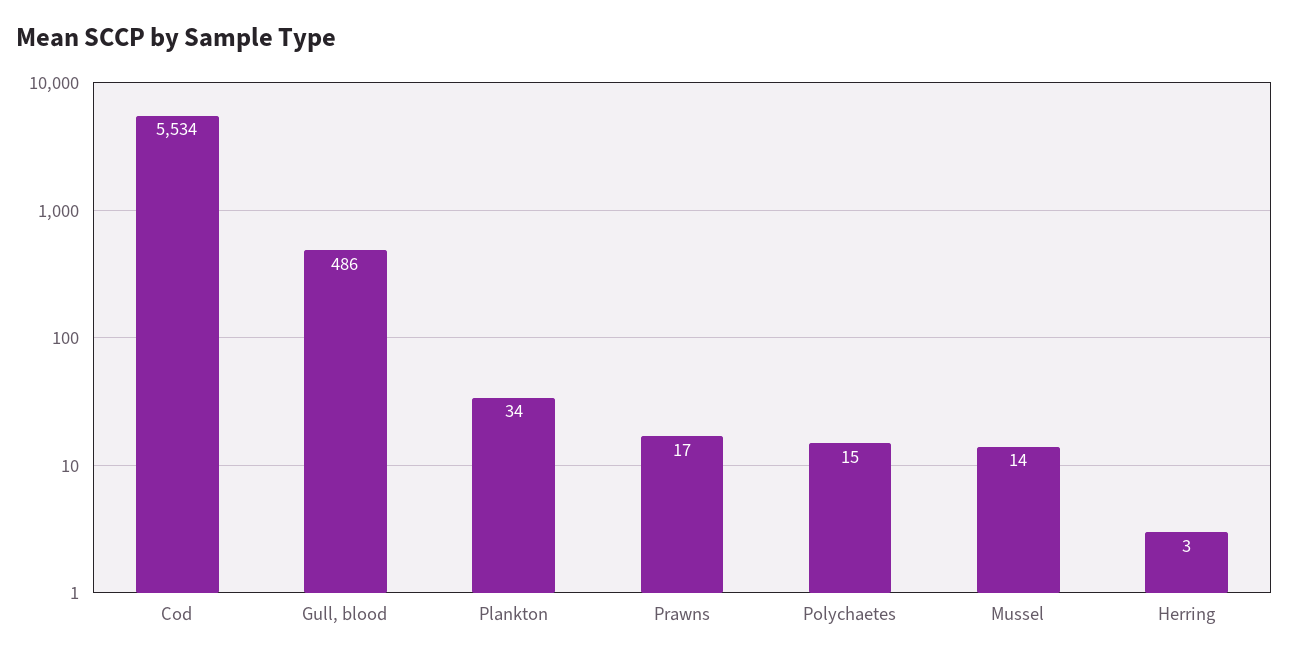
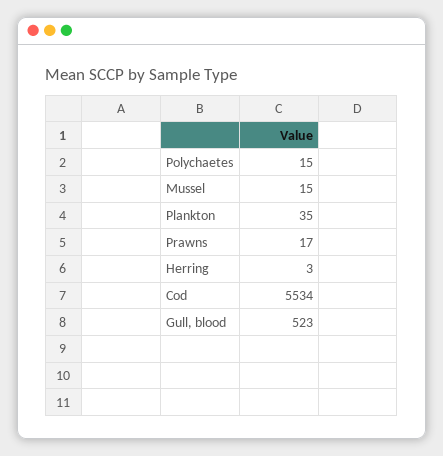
Gull, blood: 486 -> 523
Plankton: 34 -> 35
Mussel: 14 -> 15

